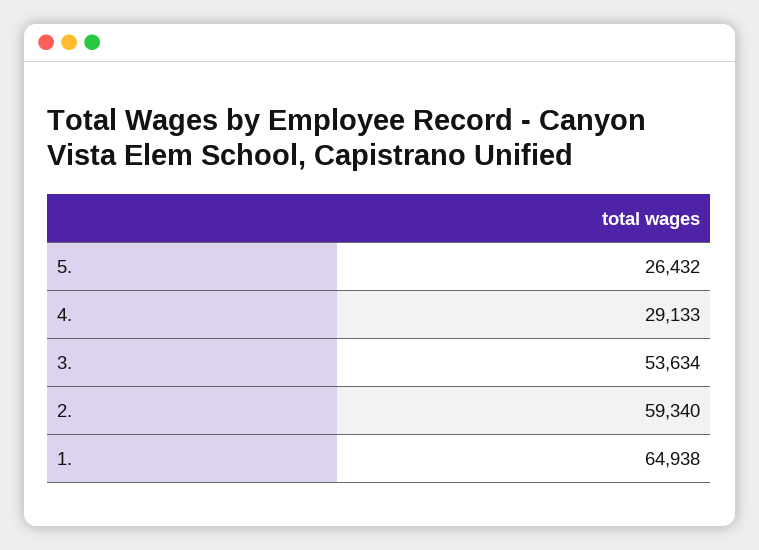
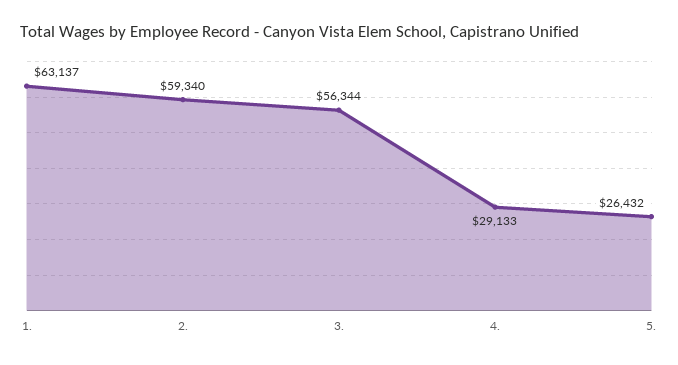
3.: 53634 -> 56344
1.: 64938 -> 63137

